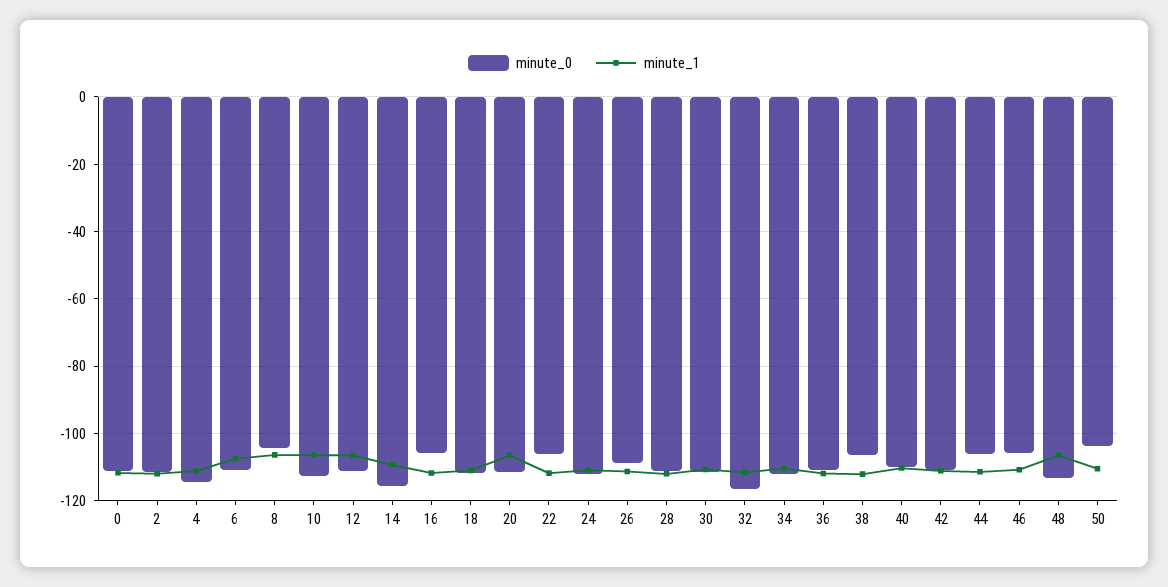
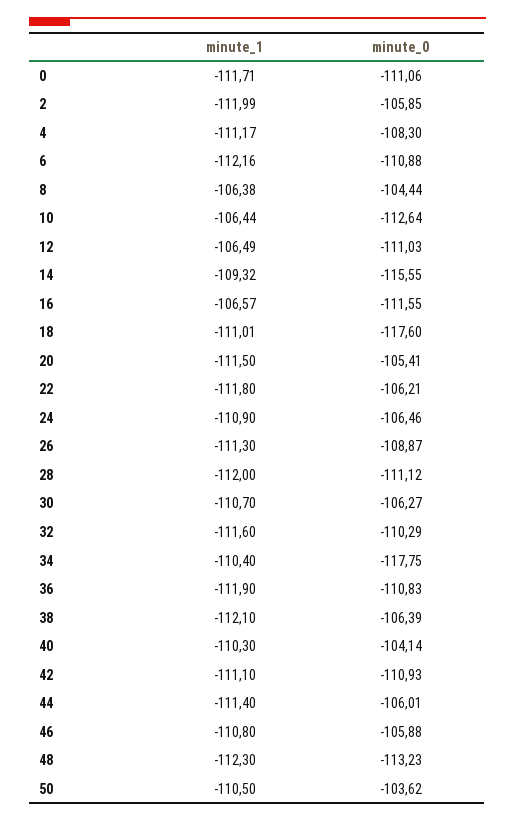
minute_0, 2: -112 -> -105.85
minute_0, 4: -114 -> -108.3
minute_1, 6: -108 -> -112.16
minute_0, 16: -106 -> -111.55
minute_1, 16: -112 -> -106.57
minute_0, 18: -112 -> -117.6
minute_0, 20: -112 -> -105.41
minute_1, 20: -106 -> -111.5
minute_0, 24: -112 -> -106.46
minute_0, 30: -112 -> -106.27
minute_0, 32: -116 -> -110.29
minute_0, 34: -112 -> -117.75
minute_0, 40: -110 -> -104.14
minute_1, 48: -106 -> -112.3

